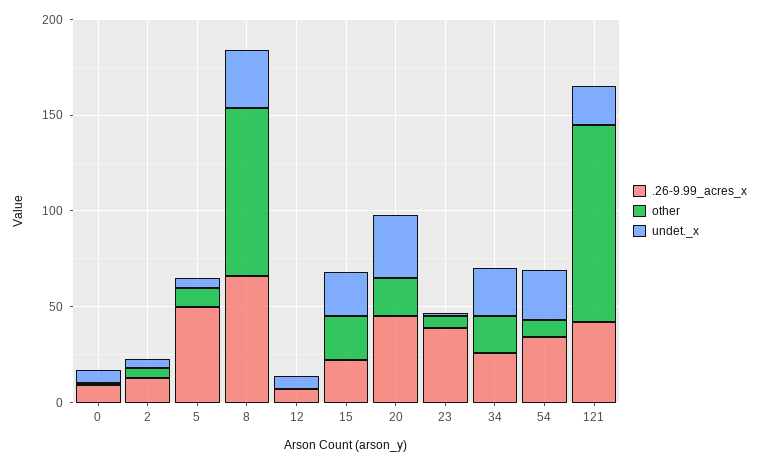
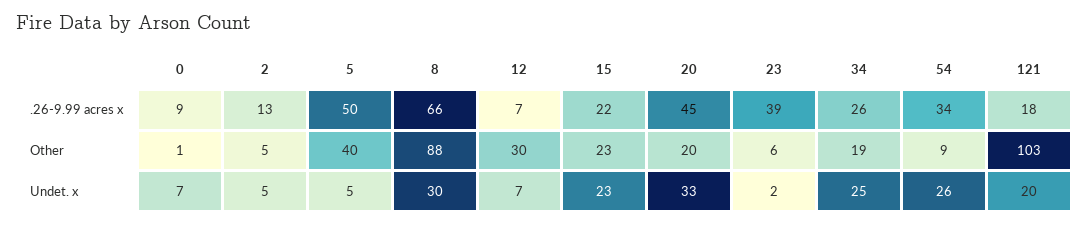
other, 5: 10 -> 40
other, 12: 0 -> 30
.26-9.99_acres_x, 121: 40 -> 18

